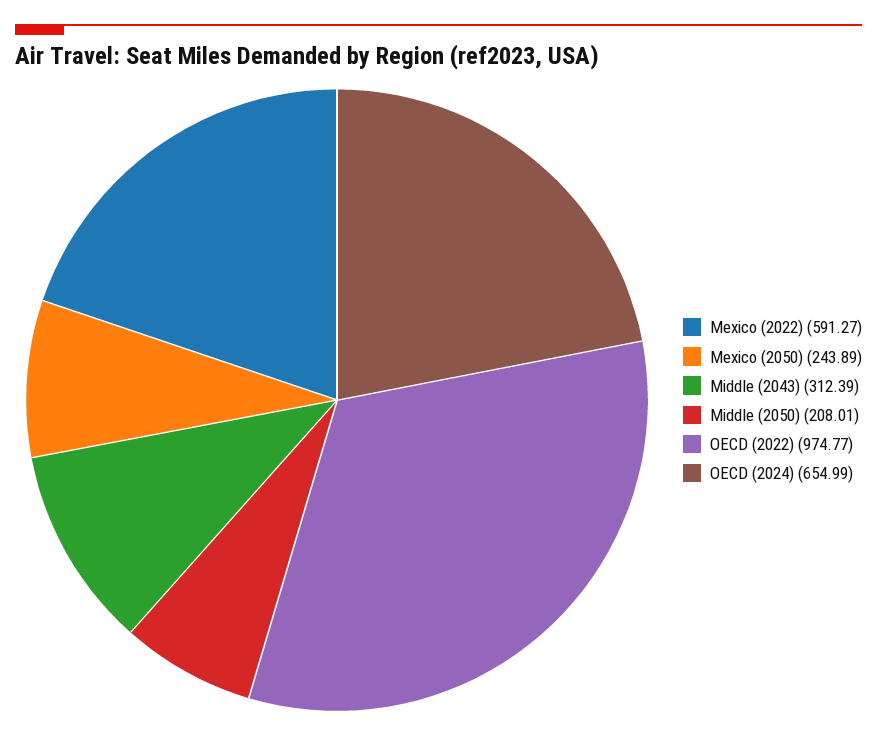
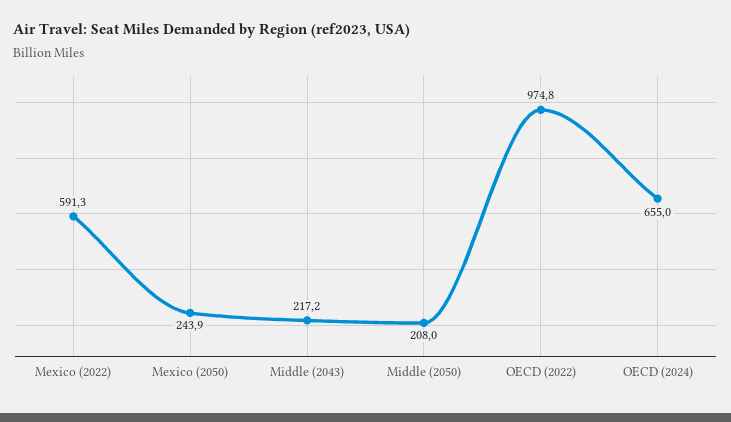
Middle (2043): 312.39 -> 217.2

